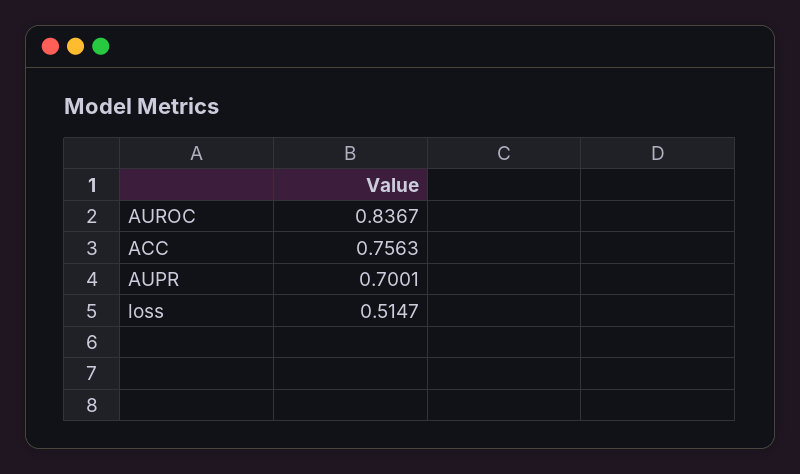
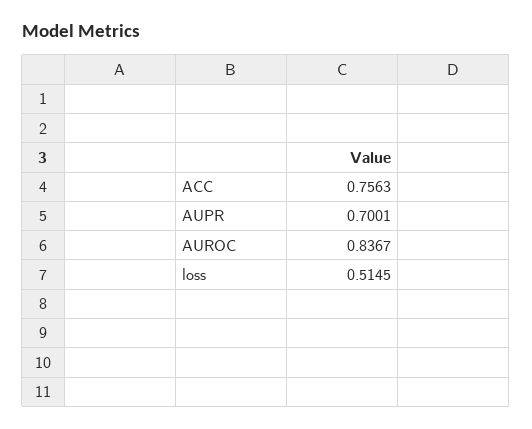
loss: 0.5147 -> 0.5145

